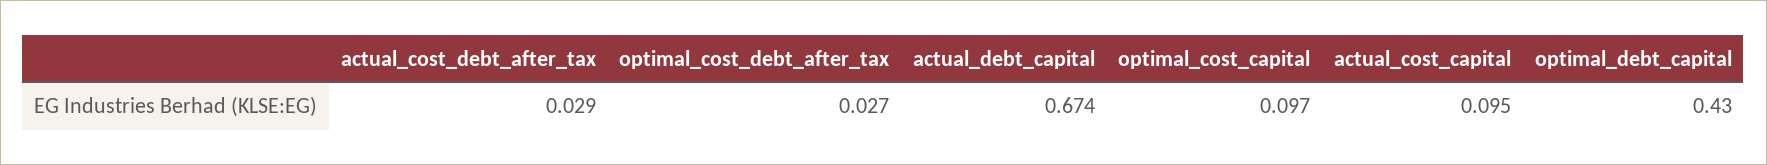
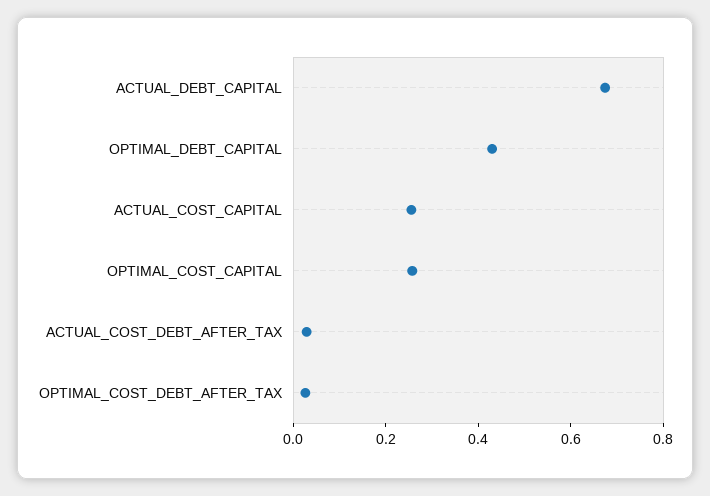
optimal_cost_capital: 0.097 -> 0.25
actual_cost_capital: 0.095 -> 0.25

